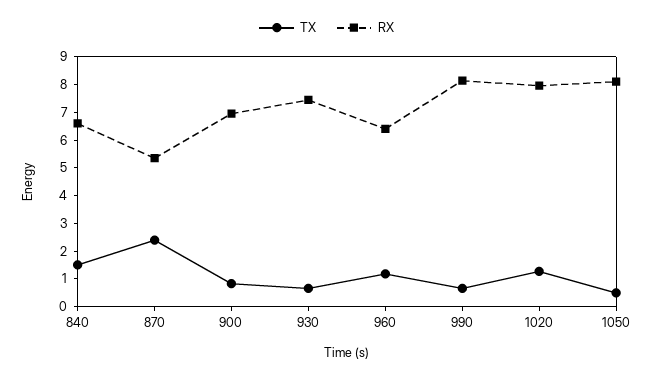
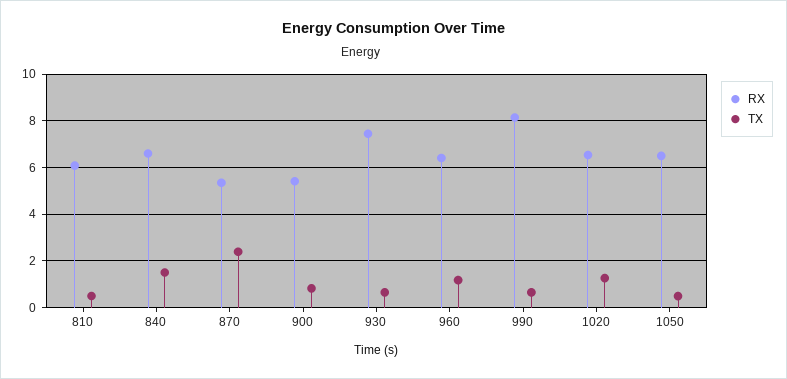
RX, 900: 7 -> 5.5
RX, 1020: 8 -> 6.5
RX, 1050: 8 -> 6.5
RX, 810: none -> 6
TX, 810: none -> 0.5

